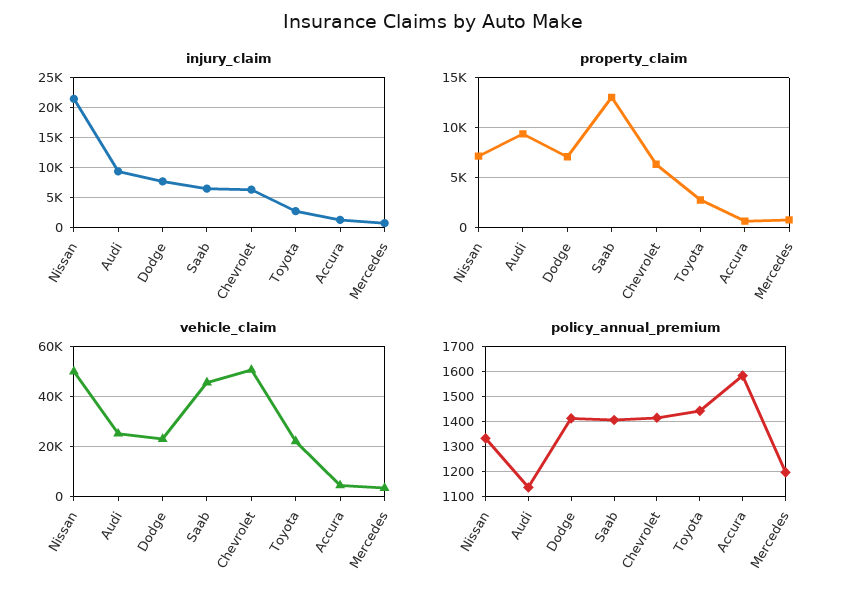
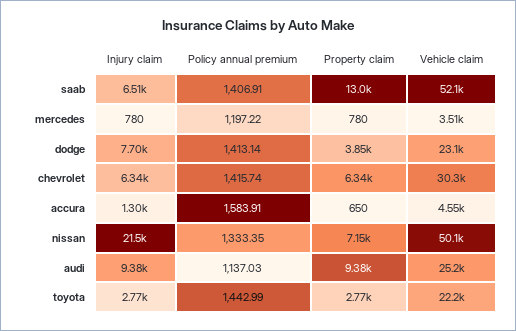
property_claim, Dodge: 7000 -> 3850
vehicle_claim, Saab: 45000 -> 52100
vehicle_claim, Chevrolet: 50000 -> 30300

